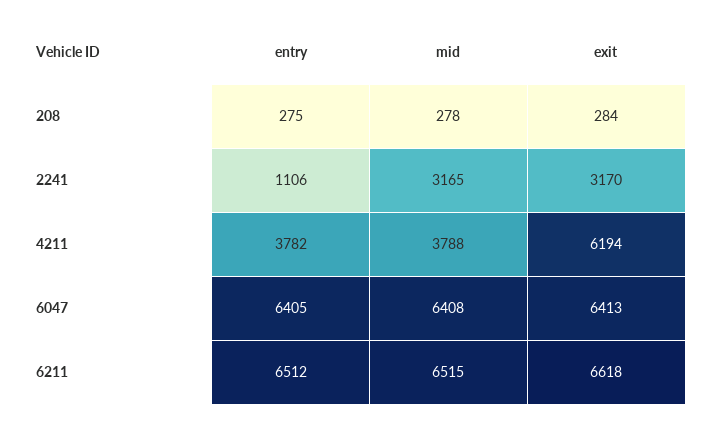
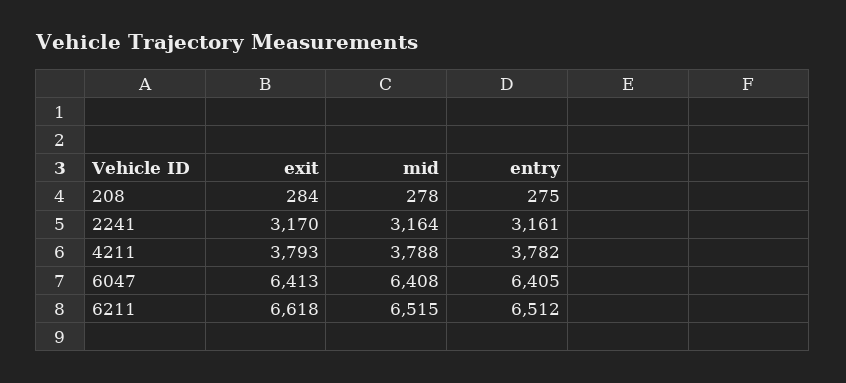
entry, 2241: 1106 -> 3161
mid, 2241: 3165 -> 3164
exit, 4211: 6194 -> 3793

